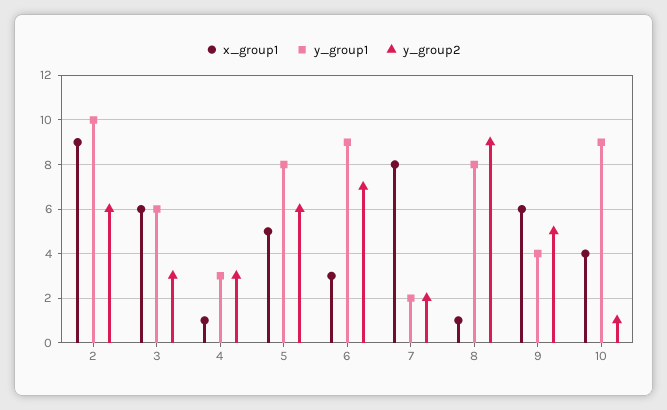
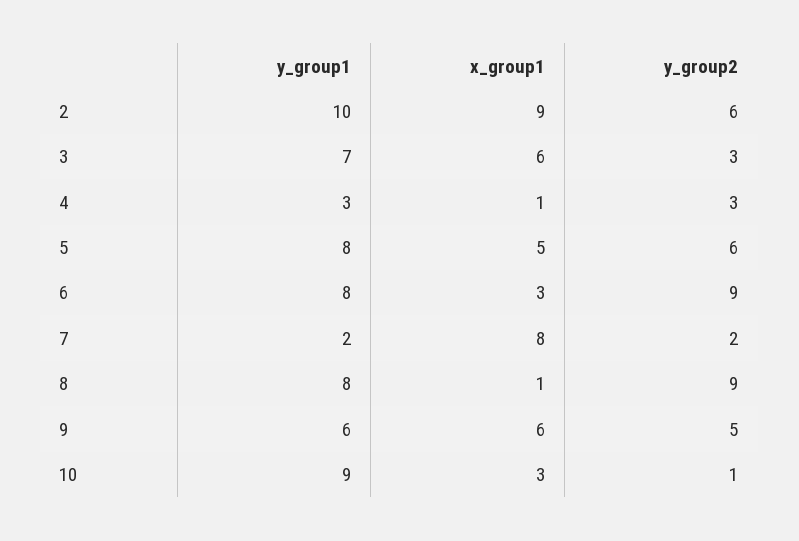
y_group1, 3: 6 -> 7
y_group1, 6: 9 -> 8
y_group2, 6: 7 -> 9
y_group1, 9: 4 -> 6
x_group1, 10: 4 -> 3

